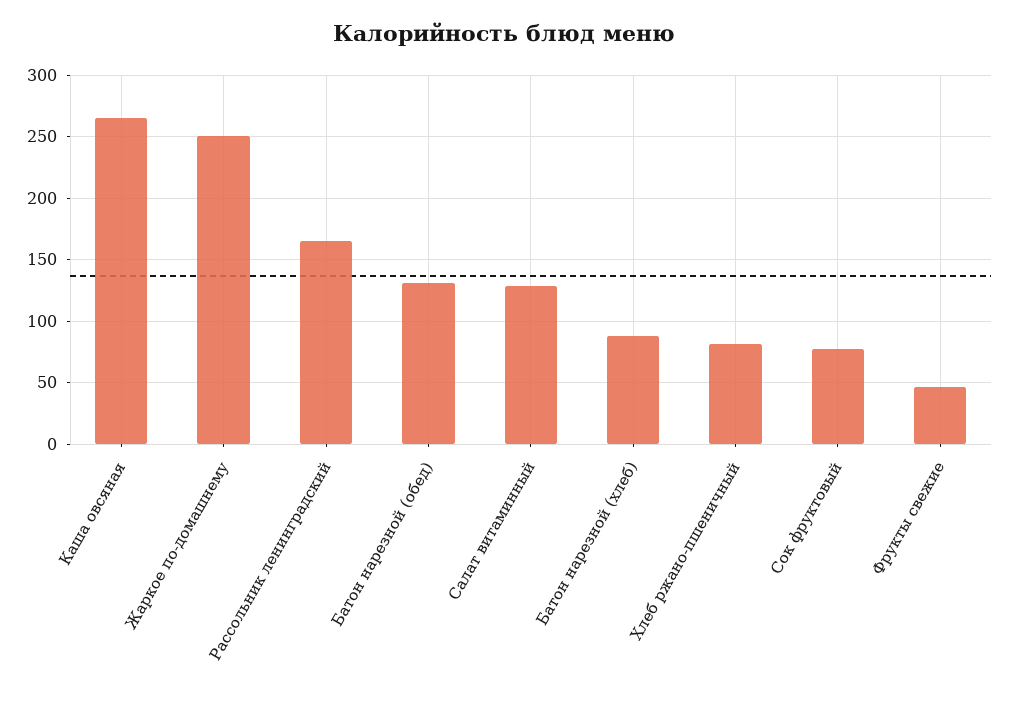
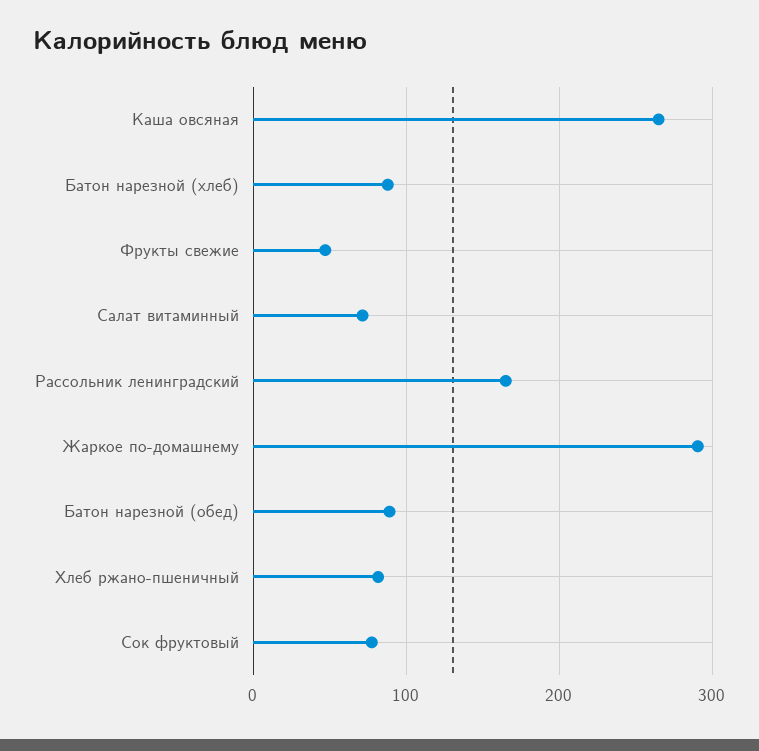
Жаркое по-домашнему: 250 -> 290
Батон нарезной (обед): 130 -> 90
Салат витаминный: 130 -> 70

